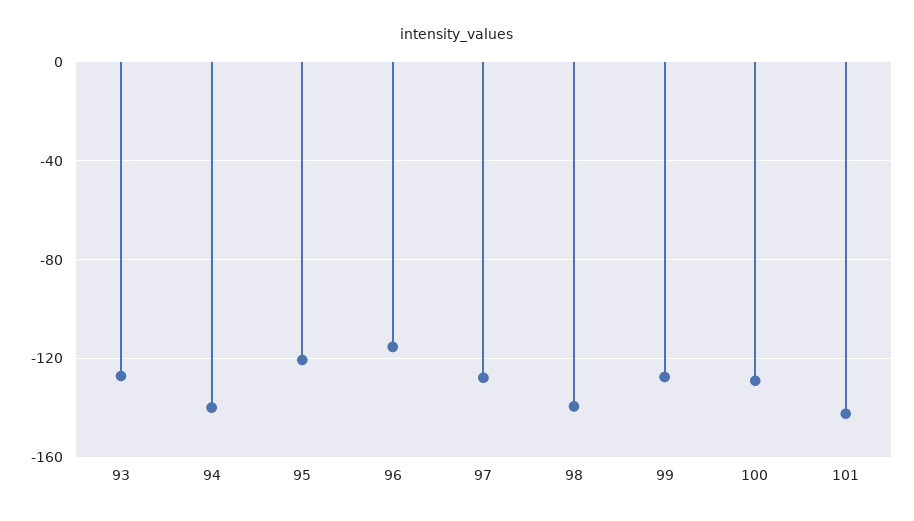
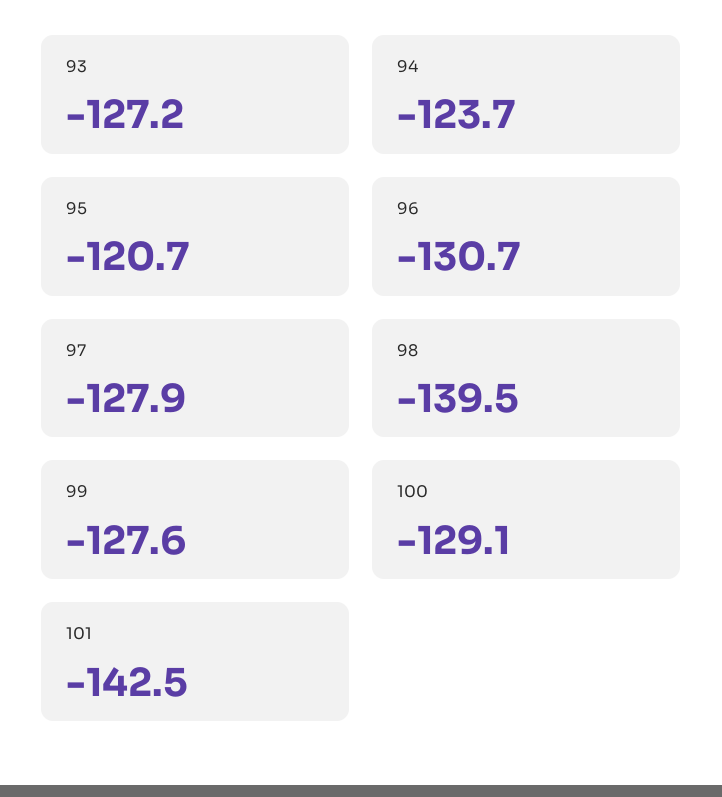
94: -140 -> -123.7
96: -115 -> -130.7

